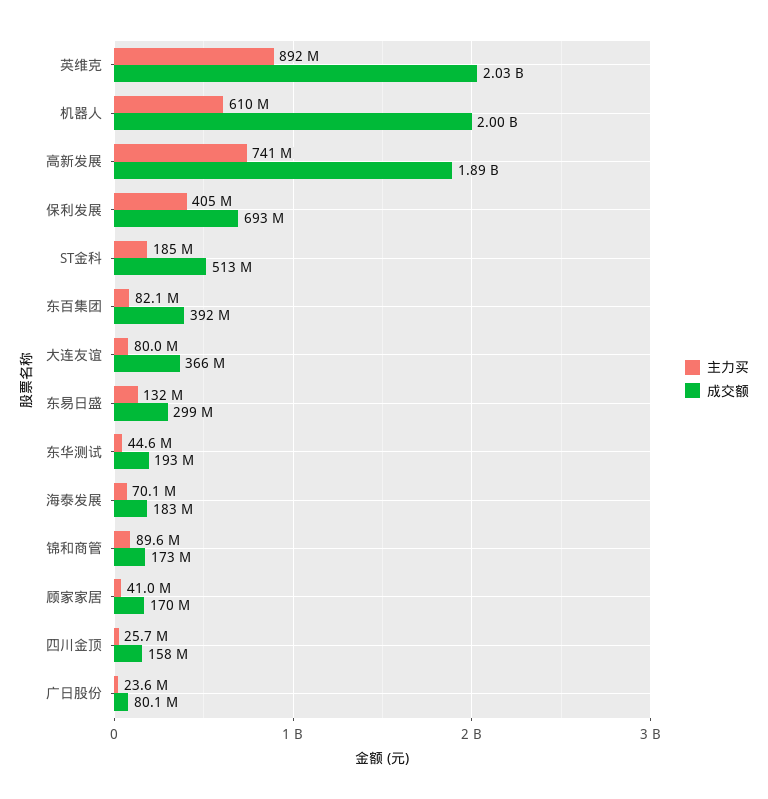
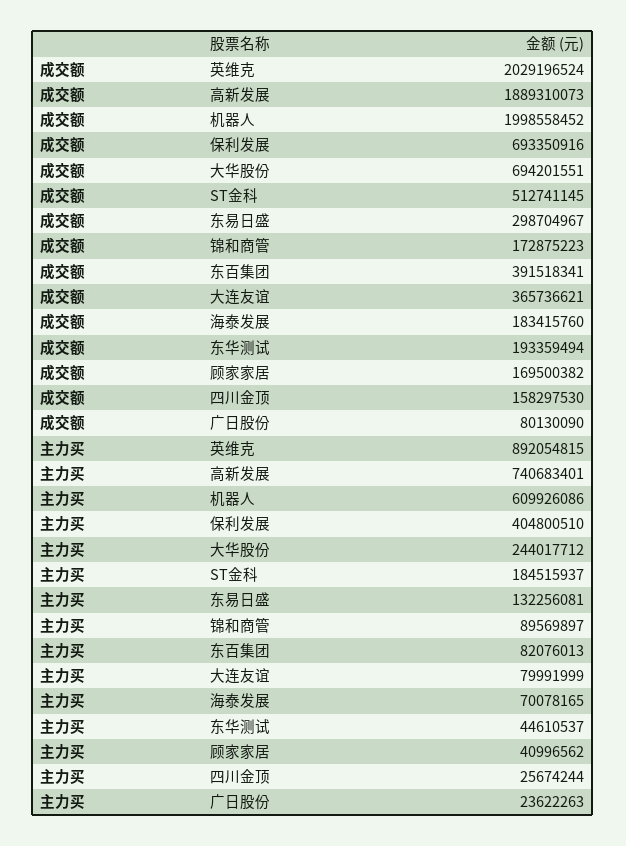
成交额, 大华股份: none -> 694201551
主力买, 大华股份: none -> 244017712

